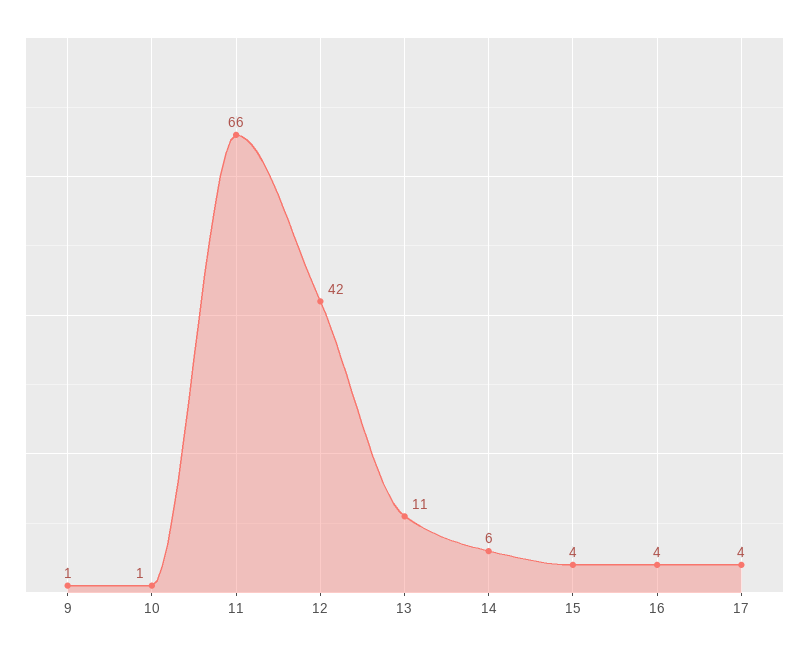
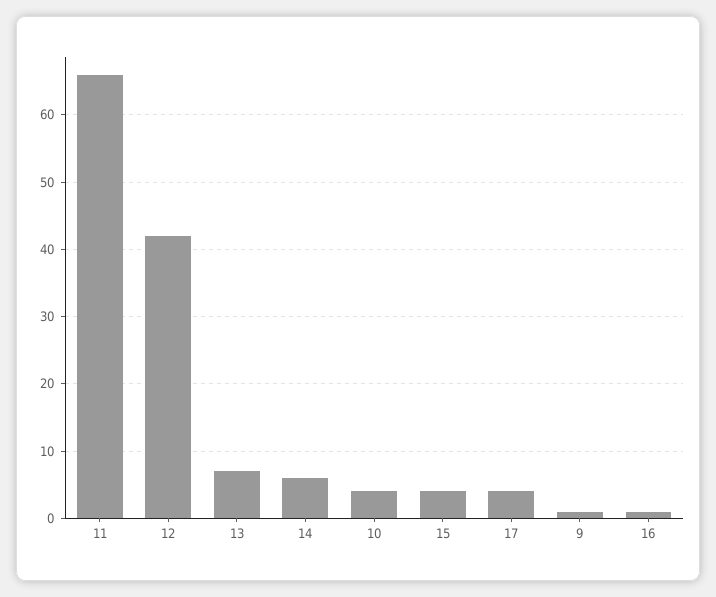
10: 1 -> 4
13: 11 -> 7
16: 4 -> 1

